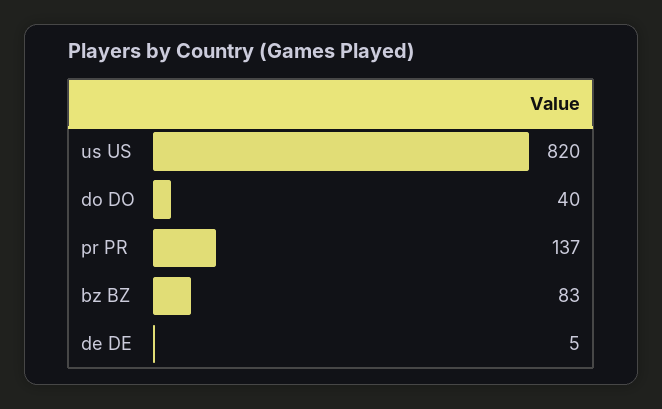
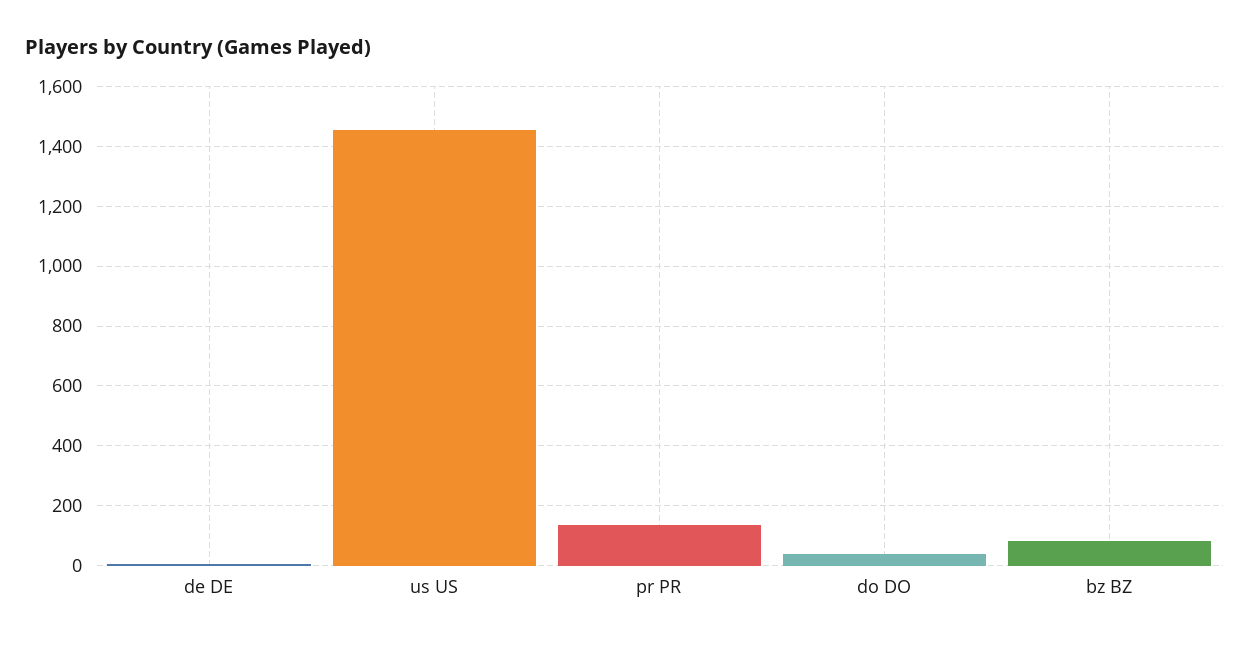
us US: 820 -> 1450

